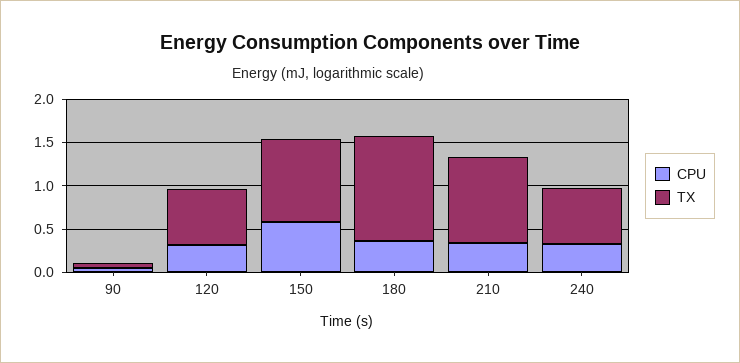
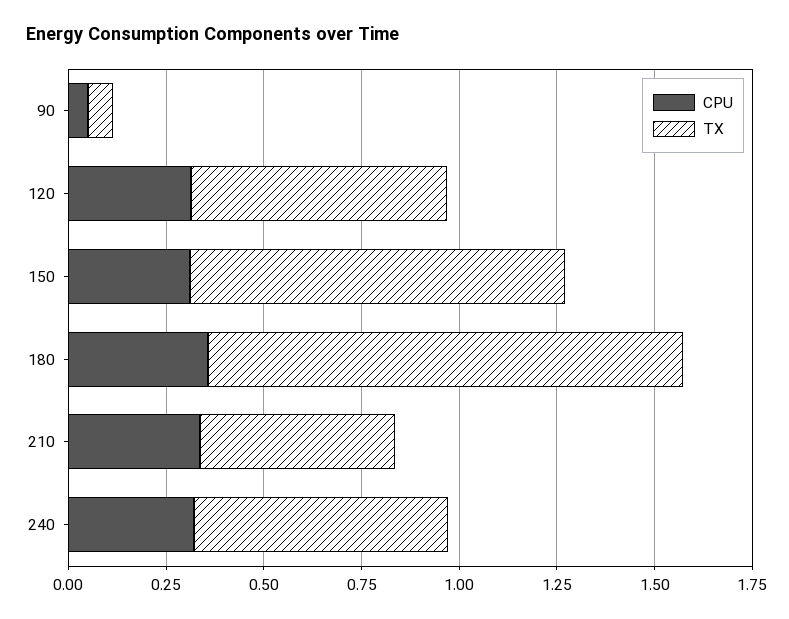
CPU, 150: 0.6 -> 0.3
TX, 210: 1 -> 0.5

